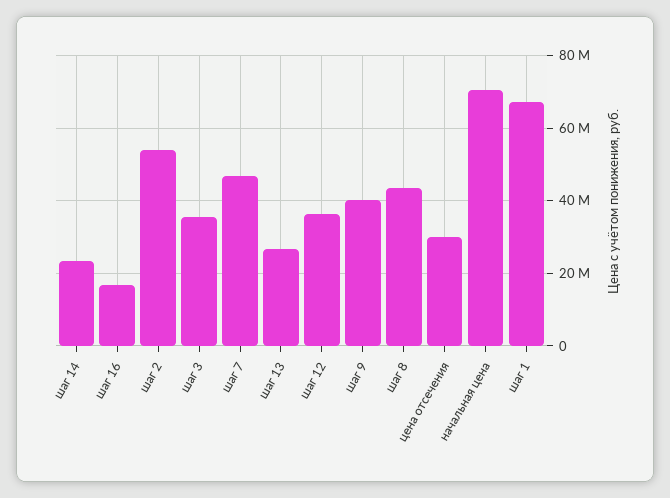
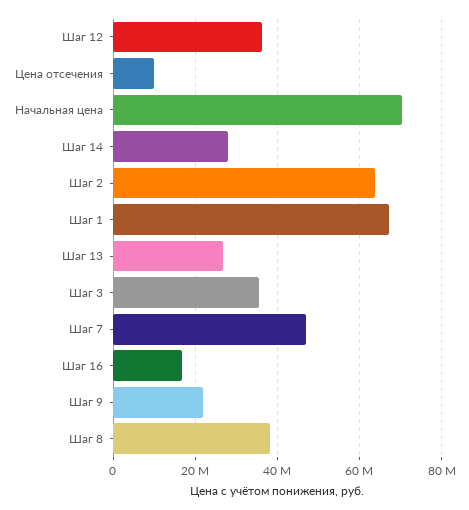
шаг 14: 24000000 -> 28000000
шаг 2: 54000000 -> 64000000
шаг 9: 40000000 -> 22000000
шаг 8: 44000000 -> 38000000
цена отсечения: 30000000 -> 10000000

